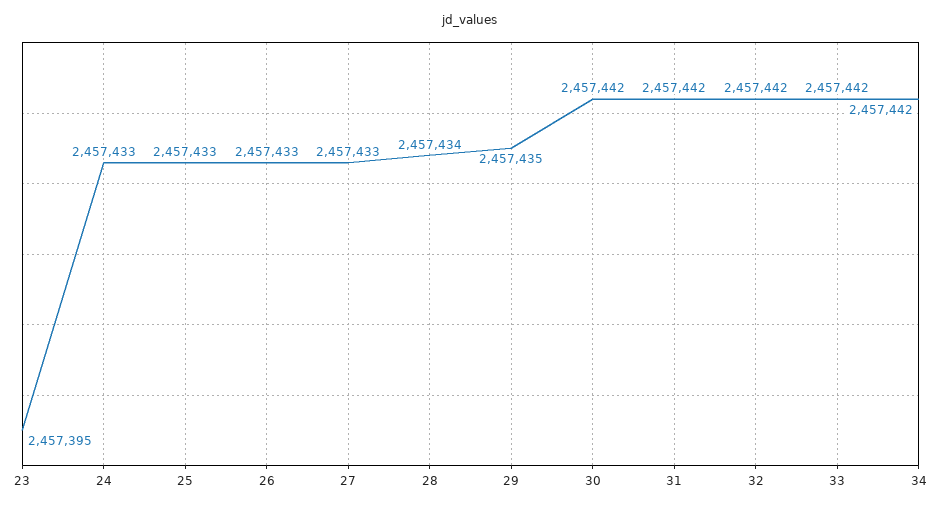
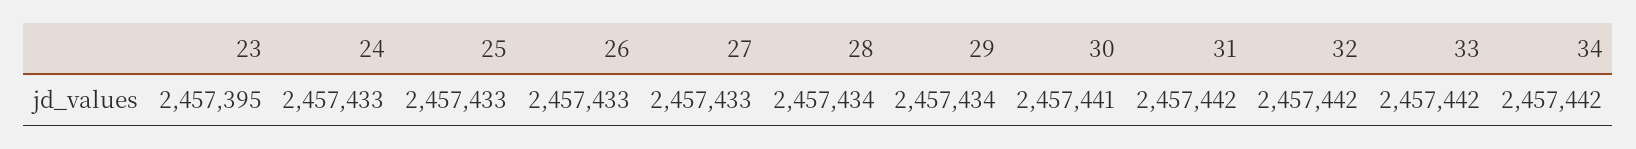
29: 2457435 -> 2457434
30: 2457442 -> 2457441

